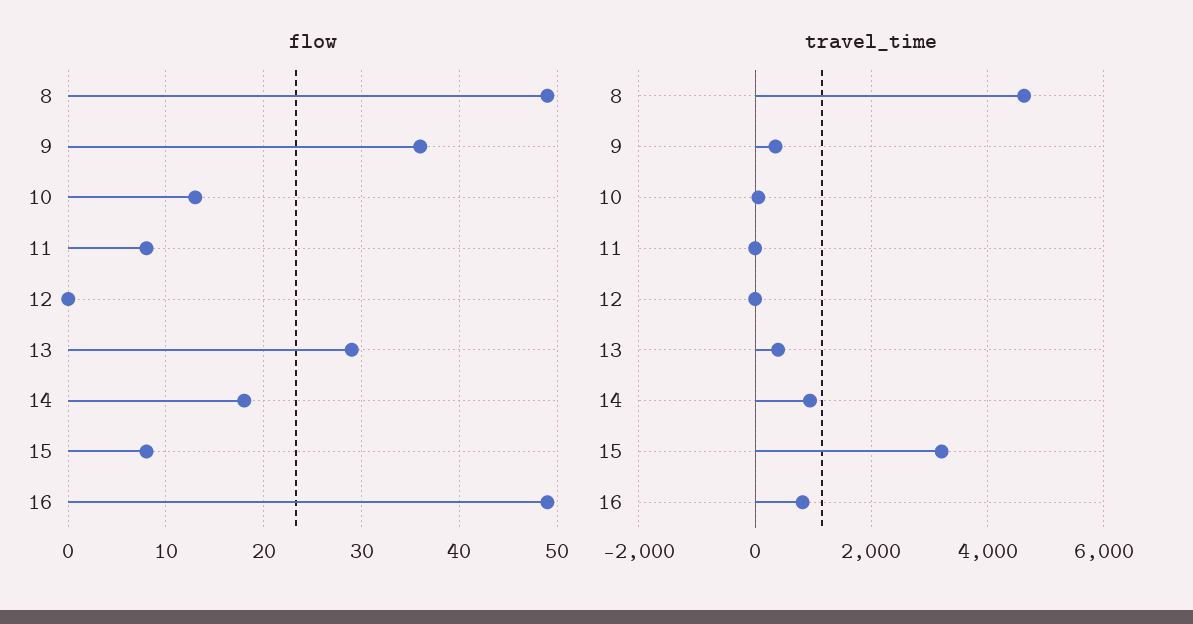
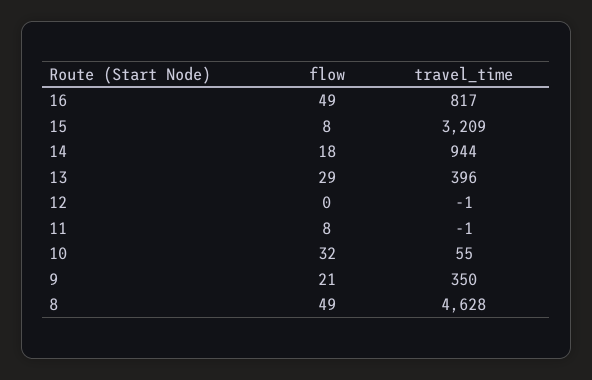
flow, 9: 36 -> 21
flow, 10: 13 -> 32

